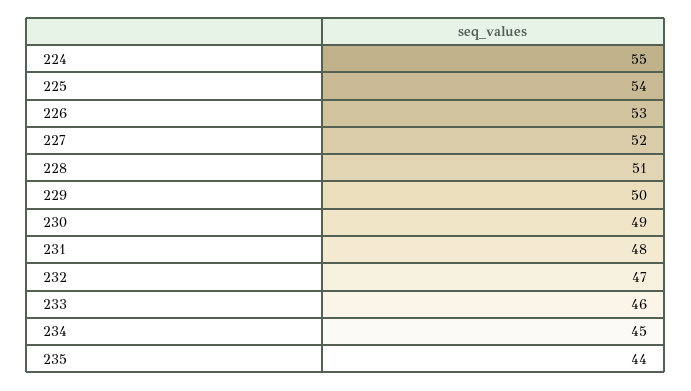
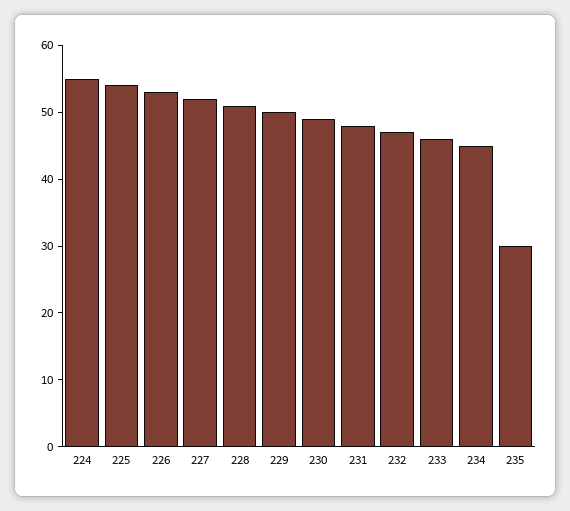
235: 44 -> 30

